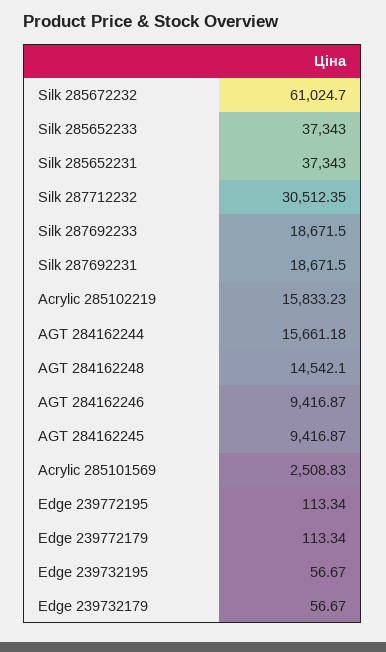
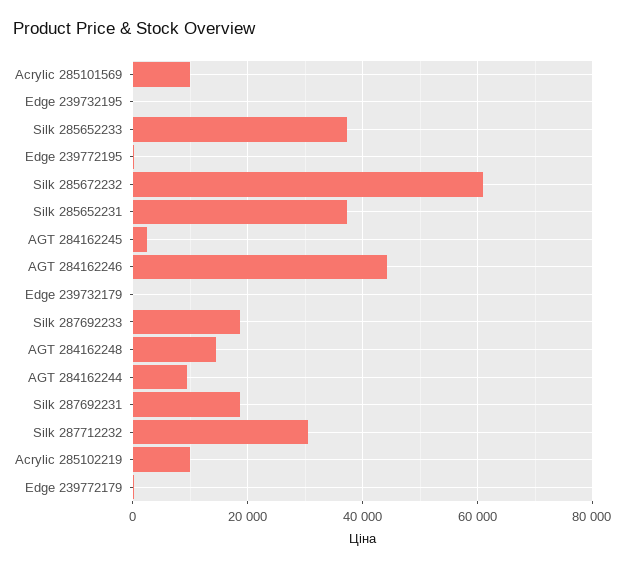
Acrylic 285102219: 15833.23 -> 10000
AGT 284162244: 15661.18 -> 10000
AGT 284162246: 9416.87 -> 44000
AGT 284162245: 9416.87 -> 2000
Acrylic 285101569: 2508.83 -> 10000

